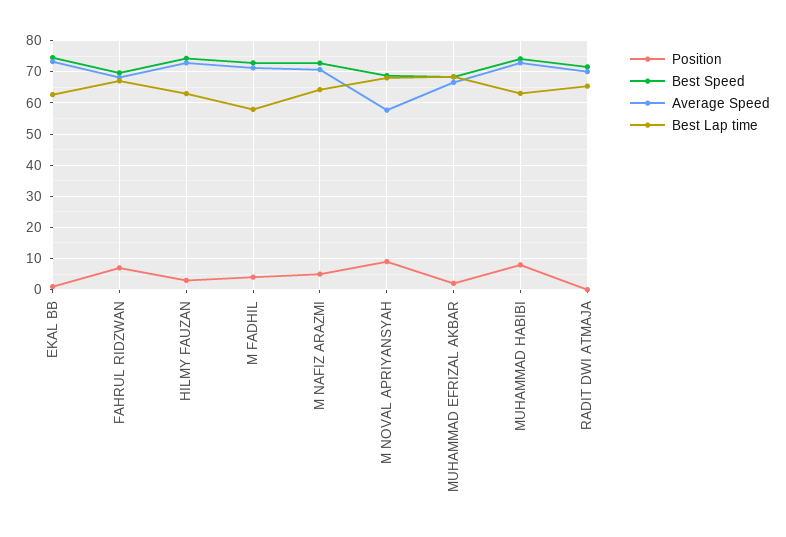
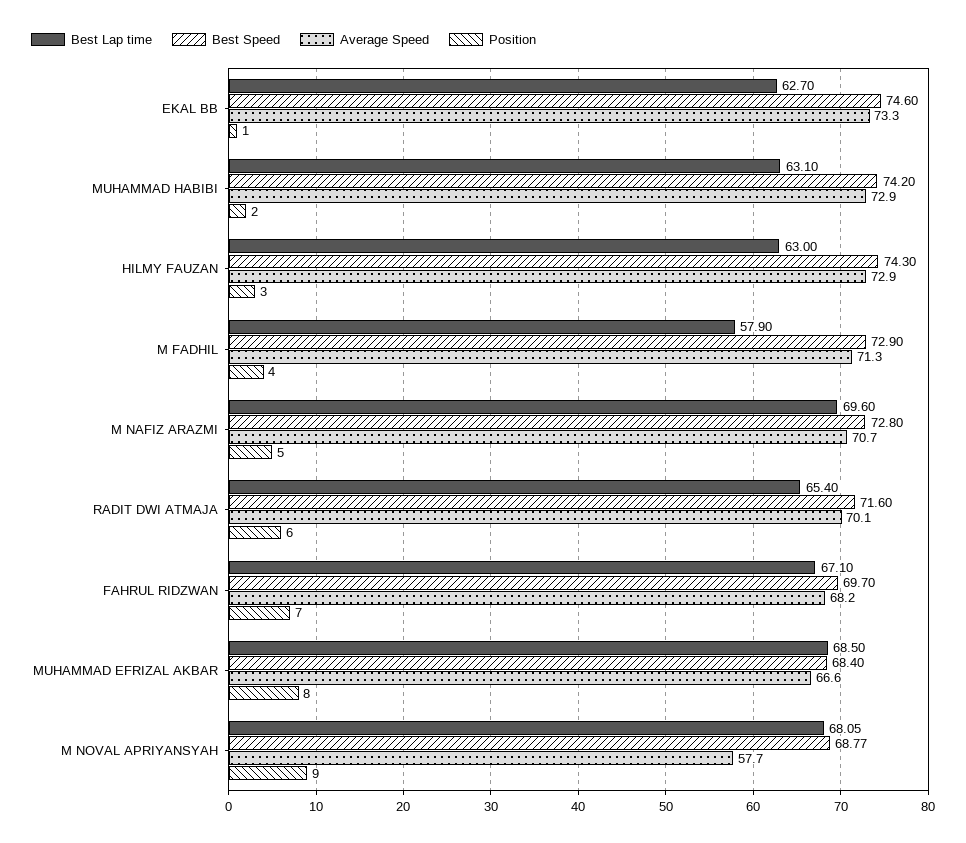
Best Lap time, M NAFIZ ARAZMI: 64 -> 69.6
Position, MUHAMMAD EFRIZAL AKBAR: 2 -> 8
Position, MUHAMMAD HABIBI: 8 -> 2
Position, RADIT DWI ATMAJA: 0 -> 6

